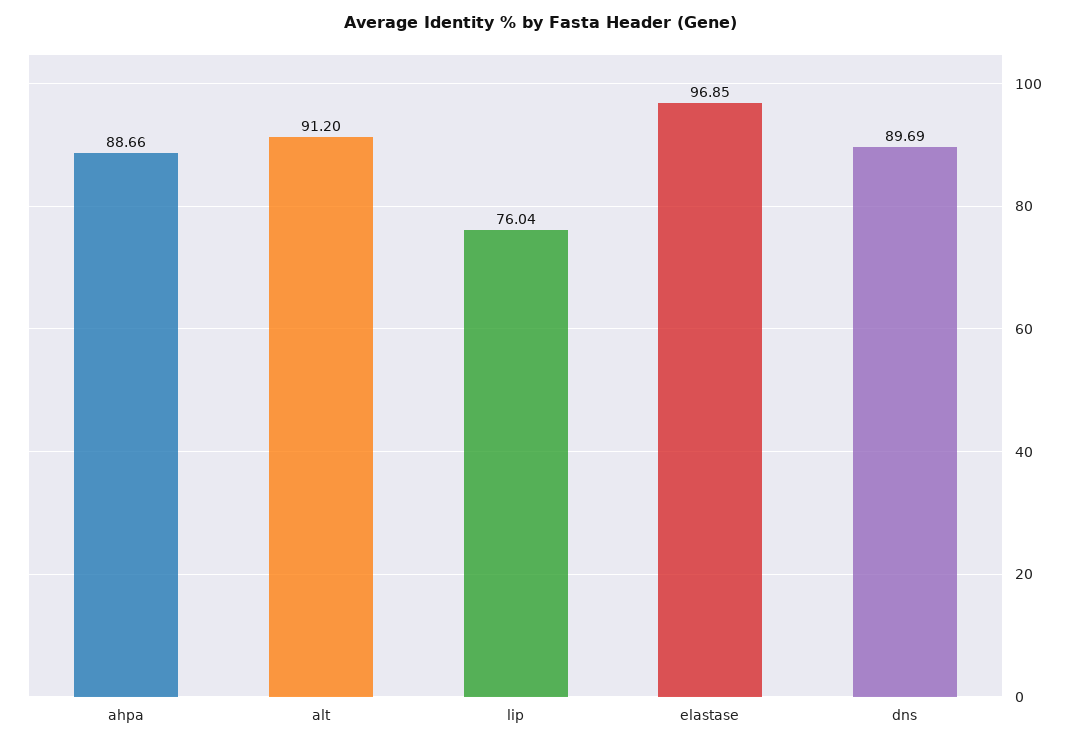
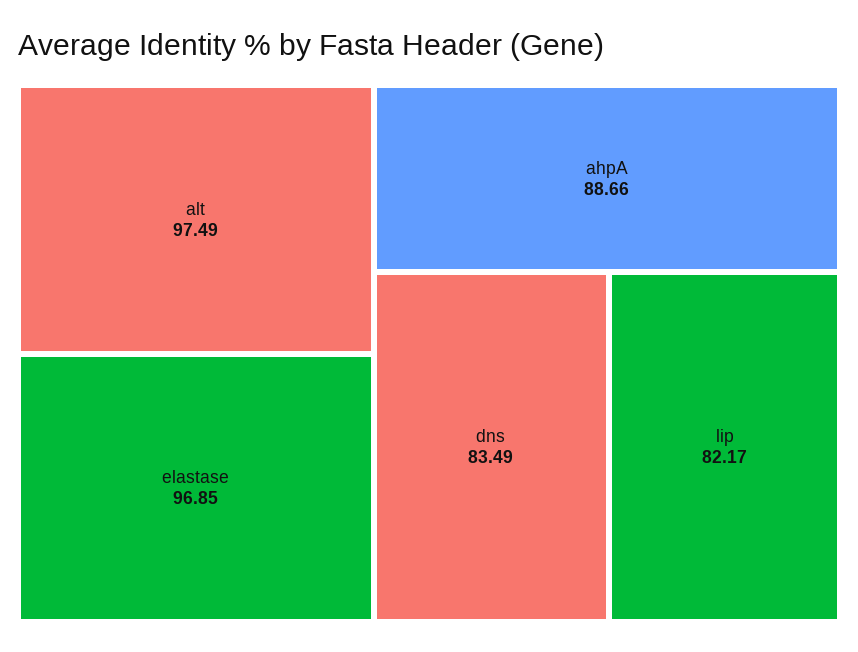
alt: 91.2 -> 97.49
lip: 76.04 -> 82.17
dns: 89.69 -> 83.49

